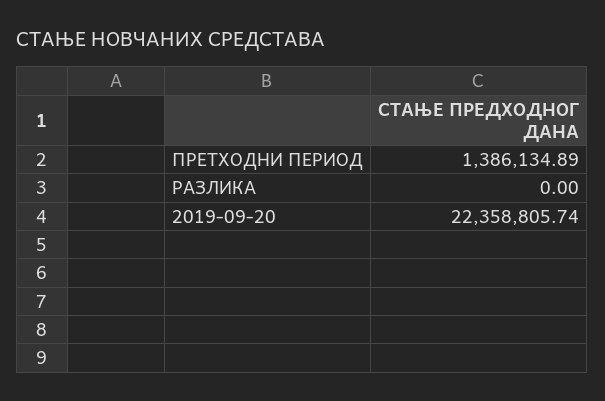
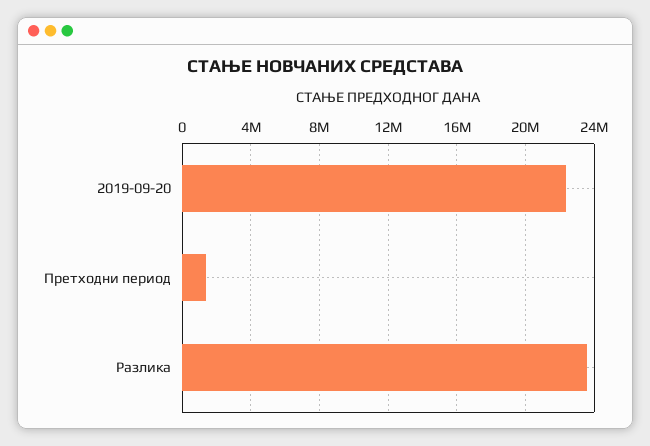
РАЗЛИКА: 0 -> 23500000

